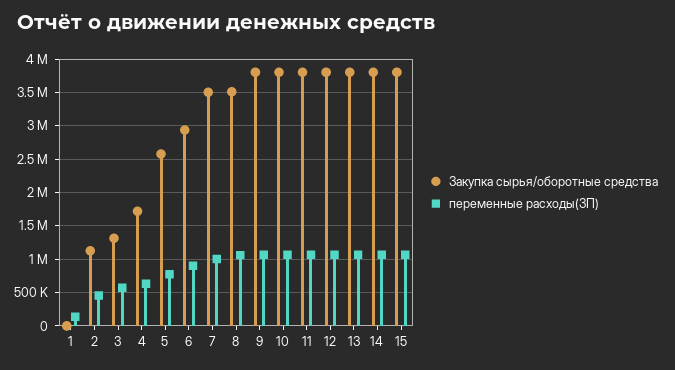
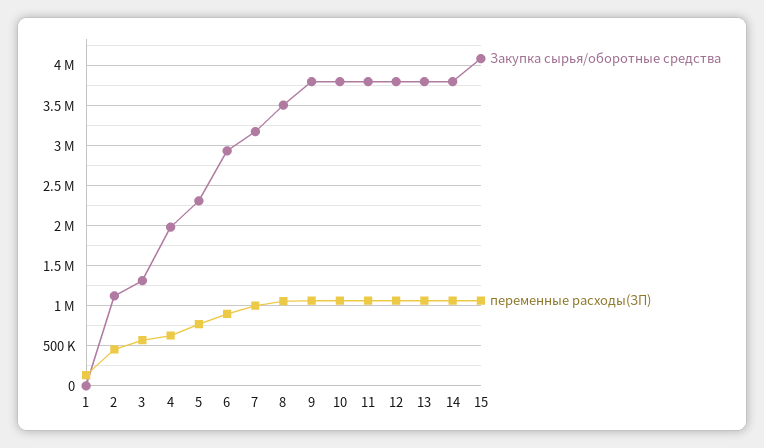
Закупка сырья/оборотные средства, 4: 1700000 -> 2000000
Закупка сырья/оборотные средства, 5: 2600000 -> 2300000
Закупка сырья/оборотные средства, 7: 3500000 -> 3200000
Закупка сырья/оборотные средства, 15: 3800000 -> 4100000

